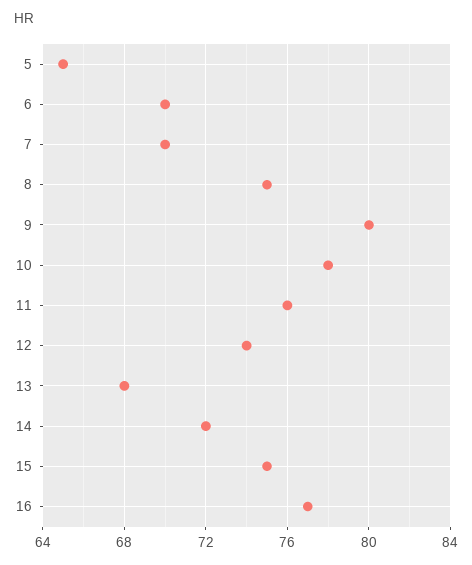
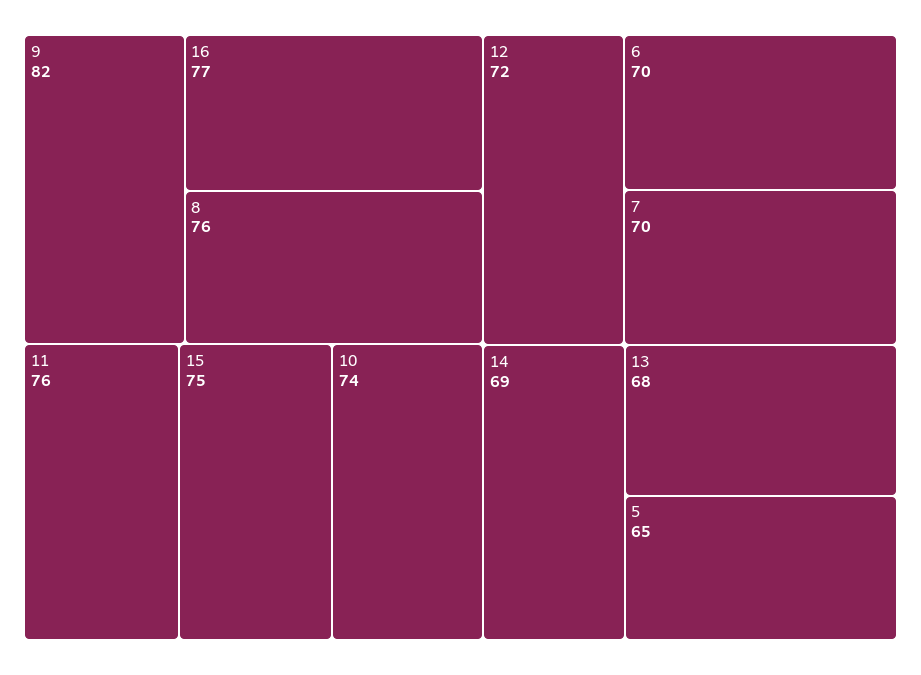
8: 75 -> 76
9: 80 -> 82
10: 78 -> 74
12: 74 -> 72
14: 72 -> 69

